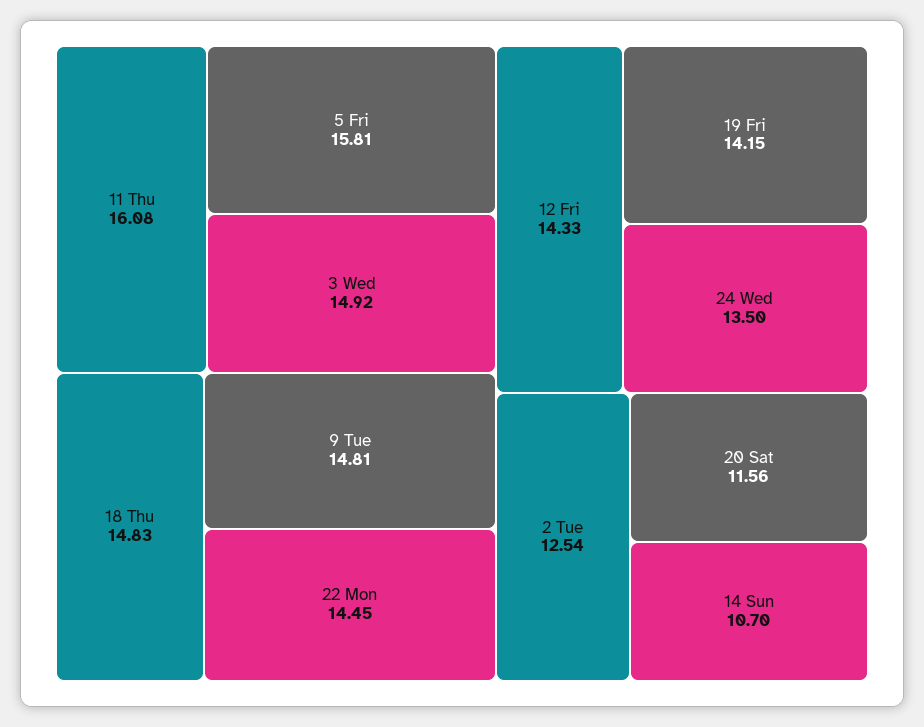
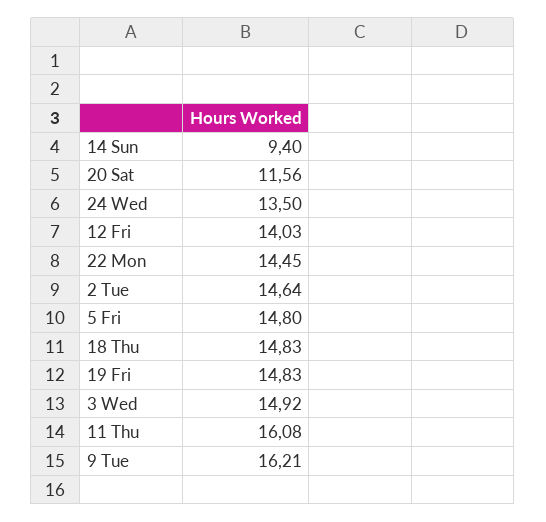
5 Fri: 15.81 -> 14.8
9 Tue: 14.81 -> 16.21
12 Fri: 14.33 -> 14.03
19 Fri: 14.15 -> 14.83
2 Tue: 12.54 -> 14.64
14 Sun: 10.7 -> 9.4

